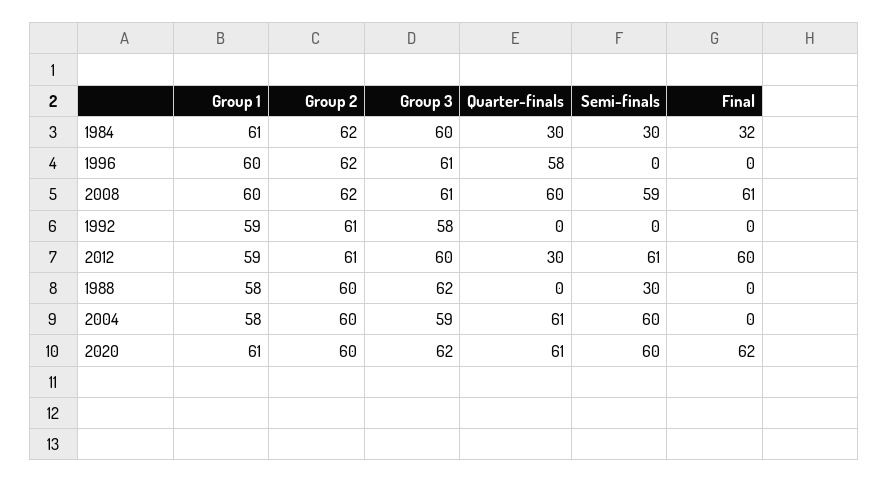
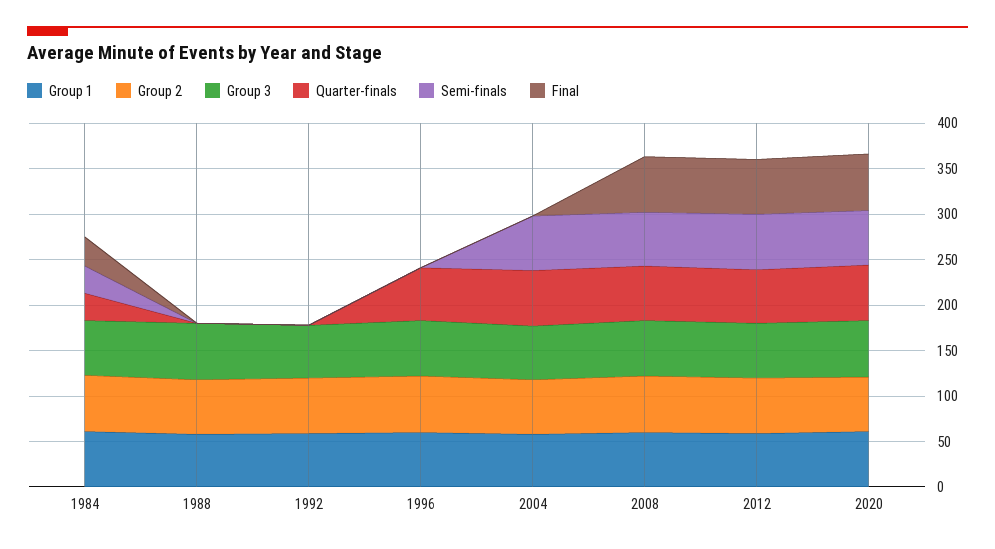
Quarter-finals, 2012: 30 -> 60
Semi-finals, 1988: 30 -> 0

